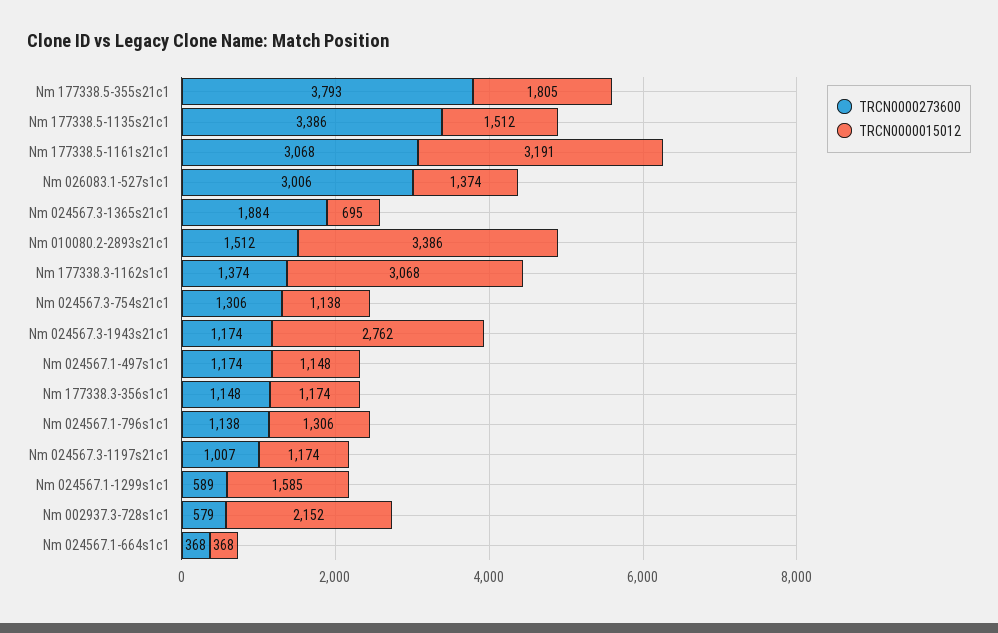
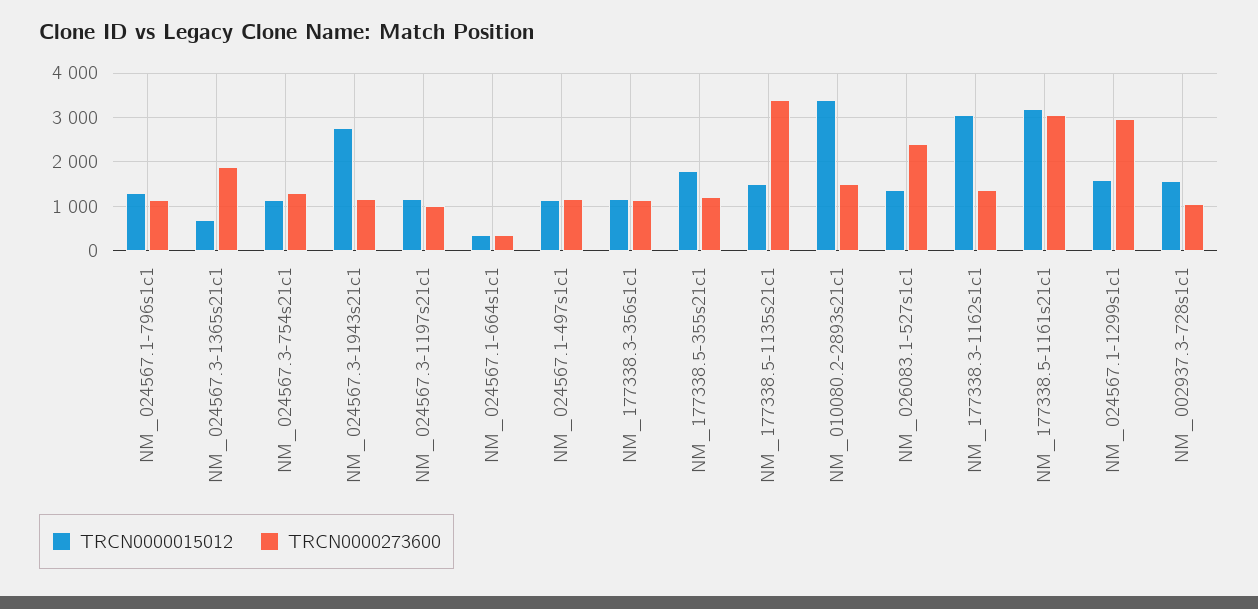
TRCN0000273600, Nm 177338.5-355s21c1: 3793 -> 1200
TRCN0000273600, Nm 026083.1-527s1c1: 3006 -> 2400
TRCN0000273600, Nm 024567.1-1299s1c1: 589 -> 3000
TRCN0000273600, Nm 002937.3-728s1c1: 579 -> 1000
TRCN0000015012, Nm 002937.3-728s1c1: 2152 -> 1600

